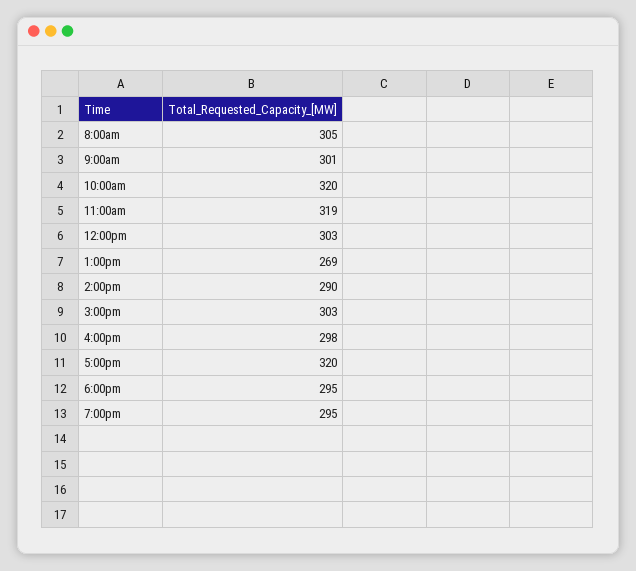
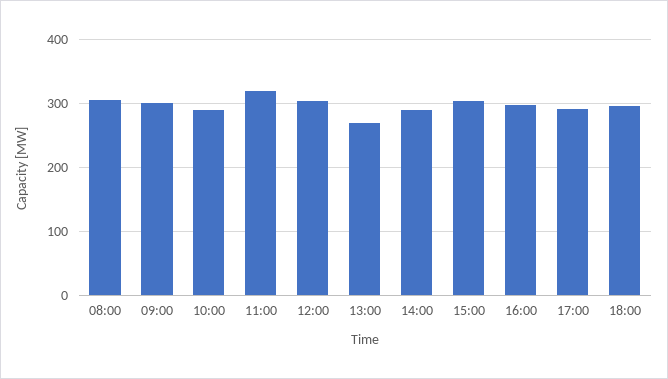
10:00am: 320 -> 290
5:00pm: 320 -> 290
7:00pm: 295 -> none

